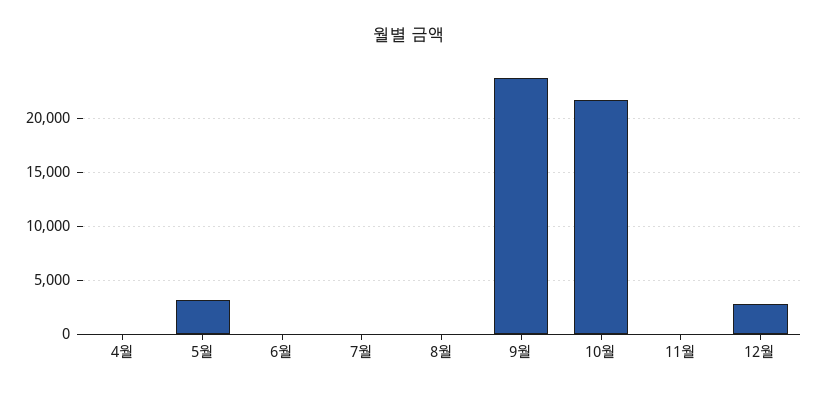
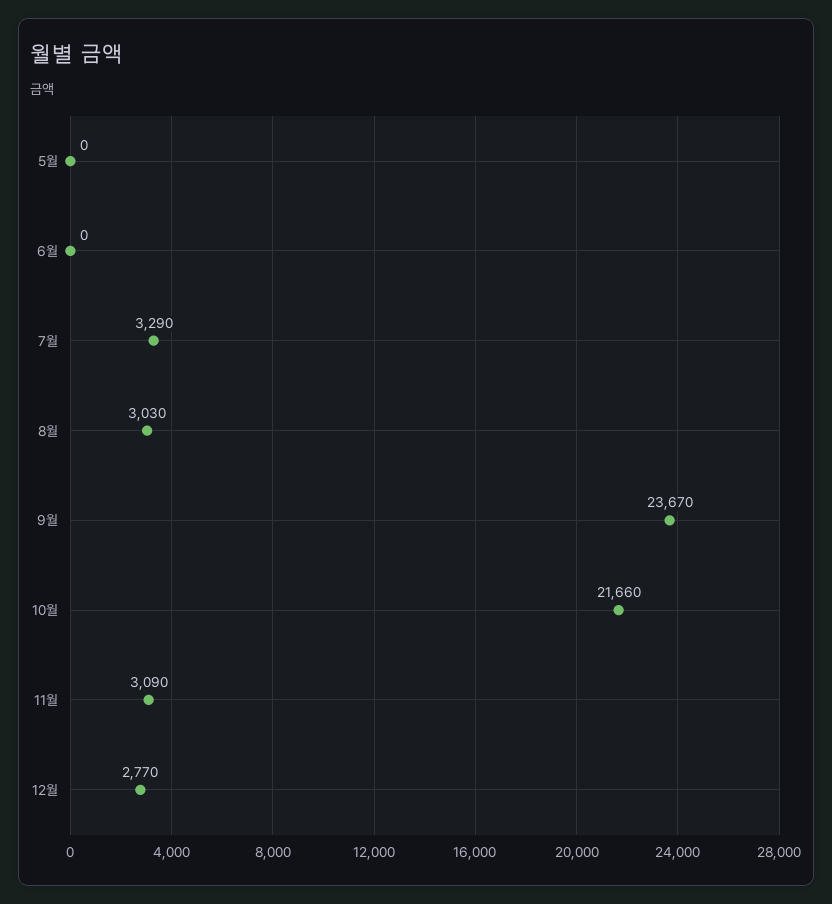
4월: 0 -> none
5월: 3000 -> 0
7월: 0 -> 3290
8월: 0 -> 3030
11월: 0 -> 3090

